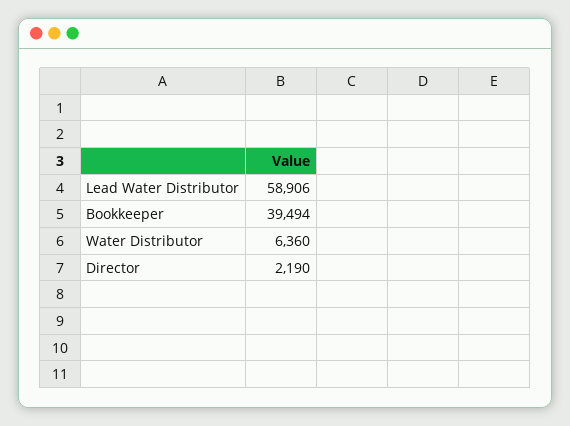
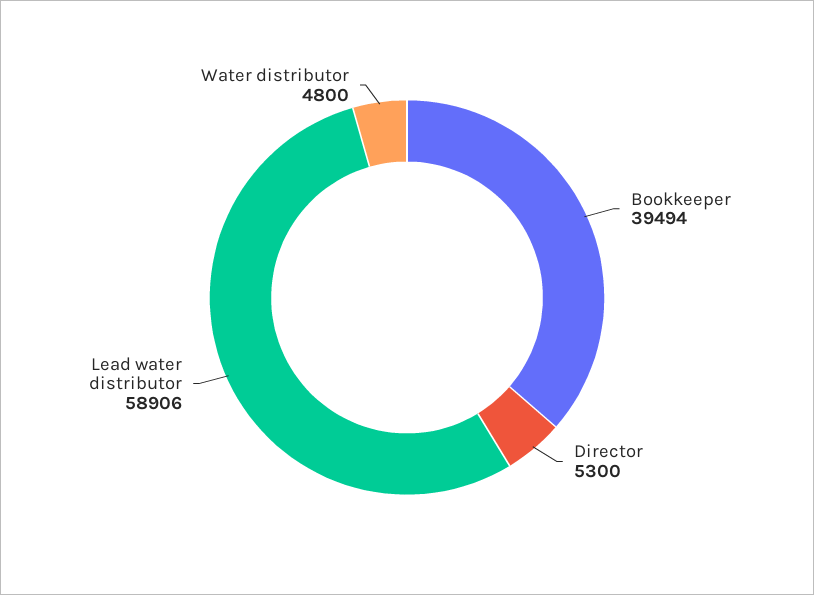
Water Distributor: 6360 -> 4800
Director: 2190 -> 5300

